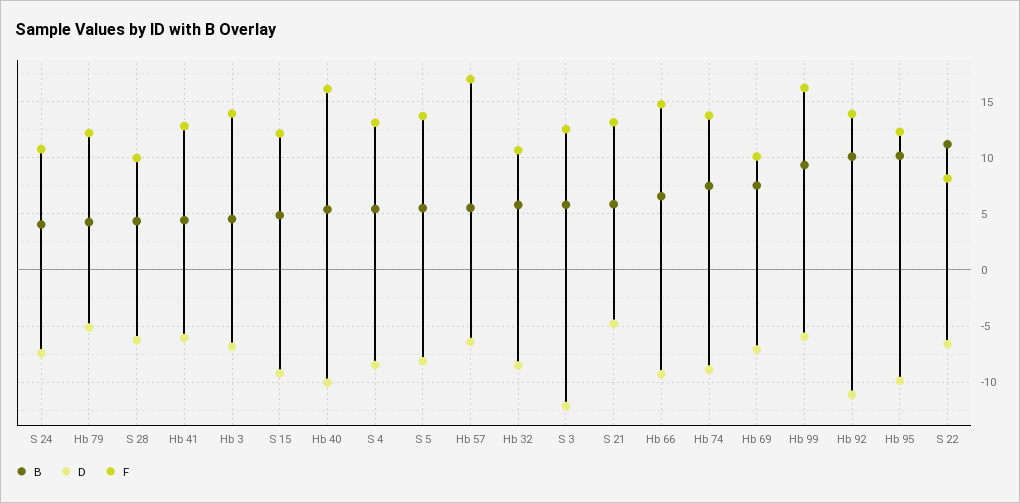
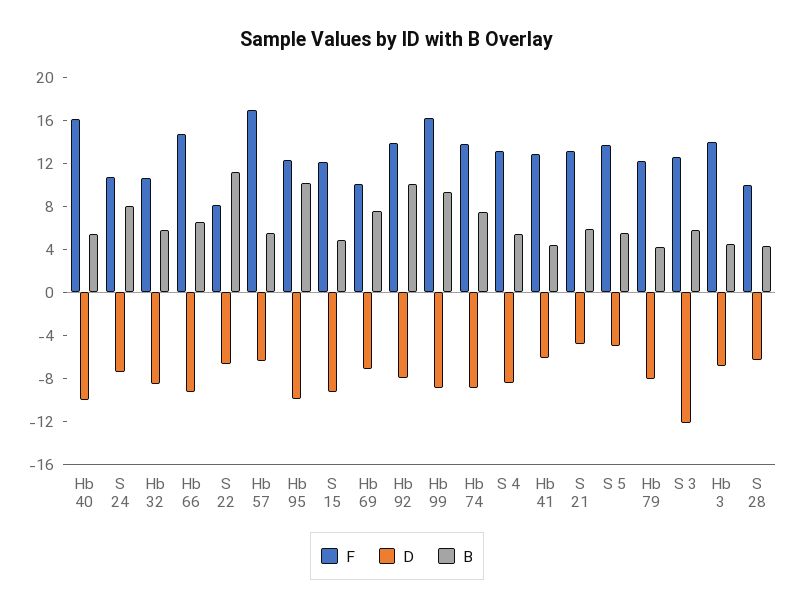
B, S 24: 4 -> 8
D, Hb 79: -5 -> -8
D, S 5: -8 -> -5
D, Hb 99: -6 -> -9
D, Hb 92: -11 -> -8

